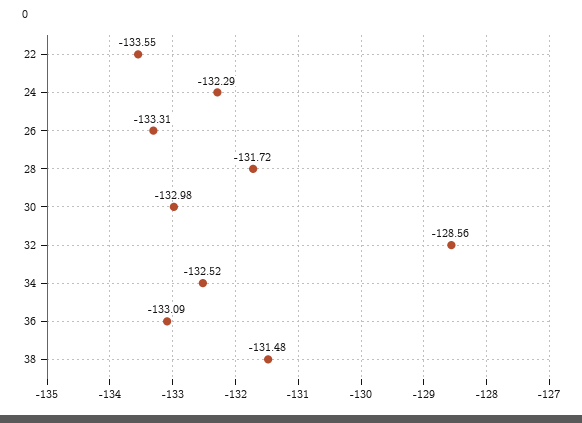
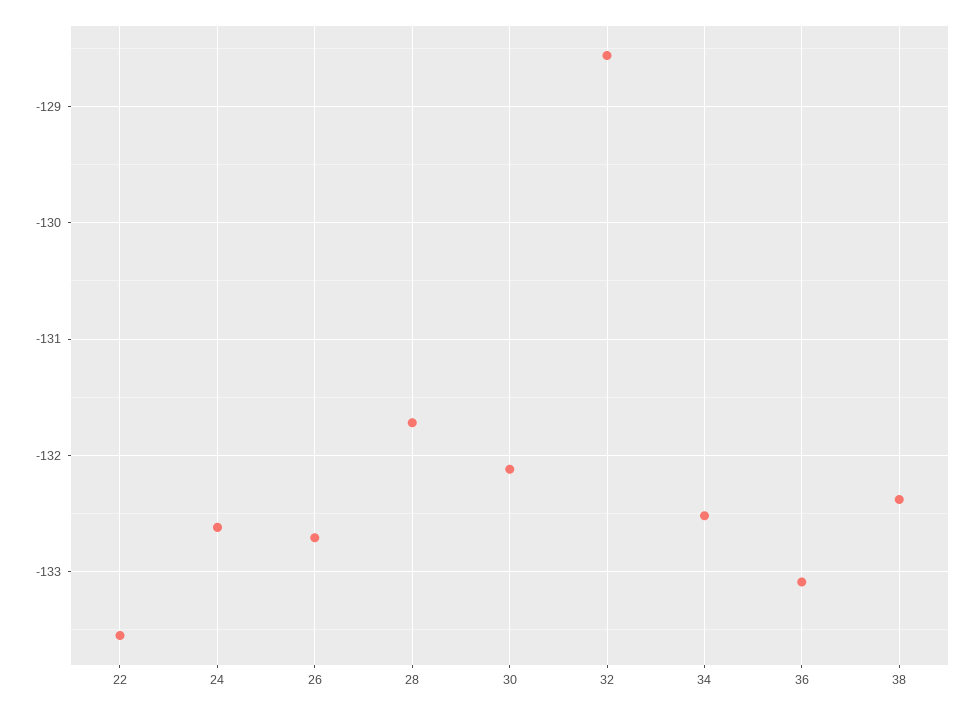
24: -132.29 -> -132.6
26: -133.31 -> -132.7
30: -132.98 -> -132.1
38: -131.48 -> -132.4

